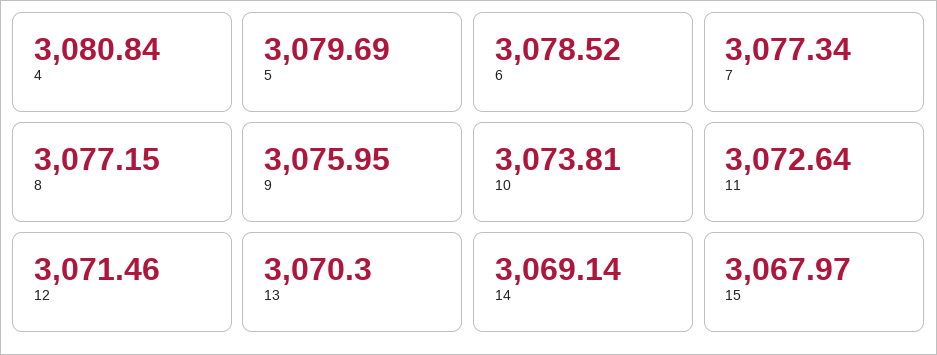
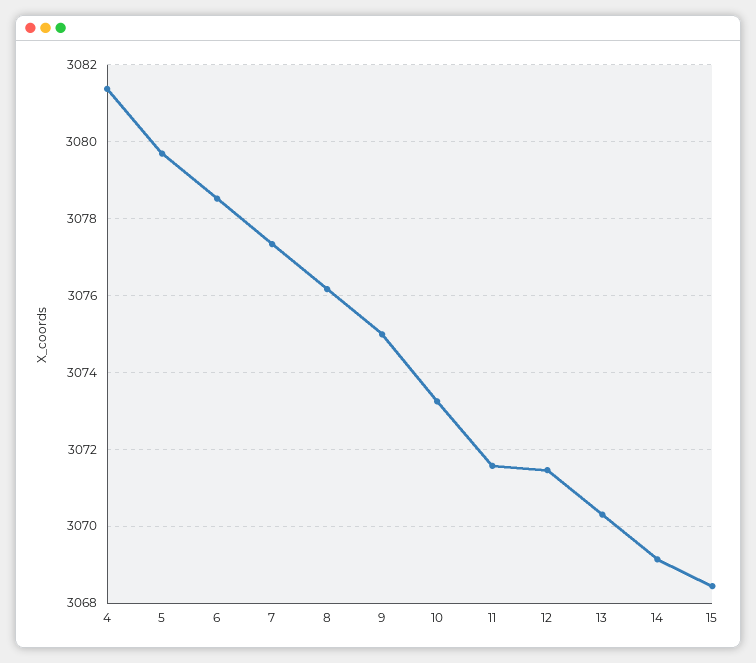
4: 3080.84 -> 3081.4
8: 3077.15 -> 3076.2
9: 3075.95 -> 3075
10: 3073.81 -> 3073.2
11: 3072.64 -> 3071.6
15: 3067.97 -> 3068.4

